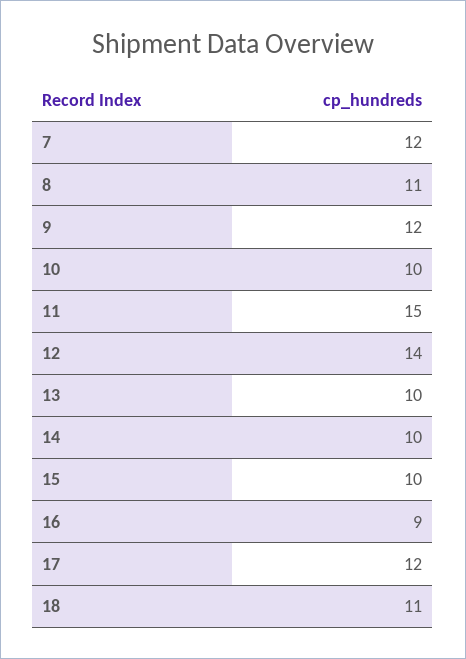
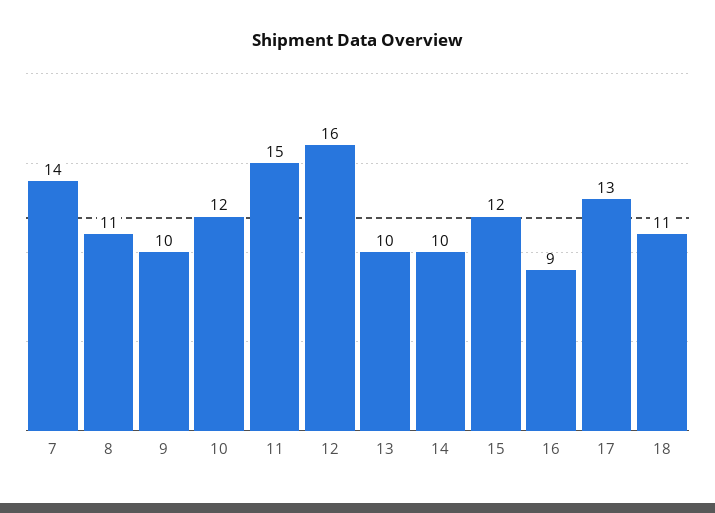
7: 12 -> 14
9: 12 -> 10
10: 10 -> 12
12: 14 -> 16
15: 10 -> 12
17: 12 -> 13

